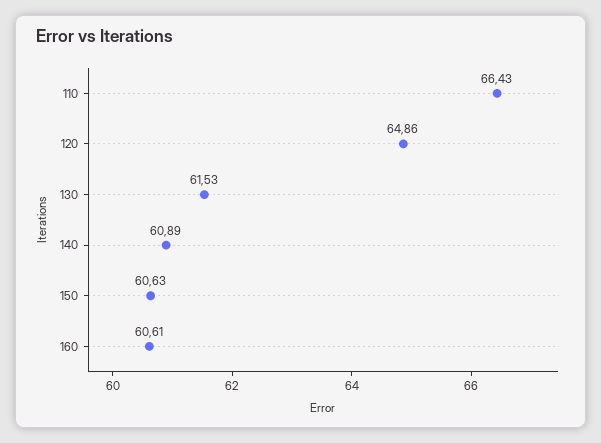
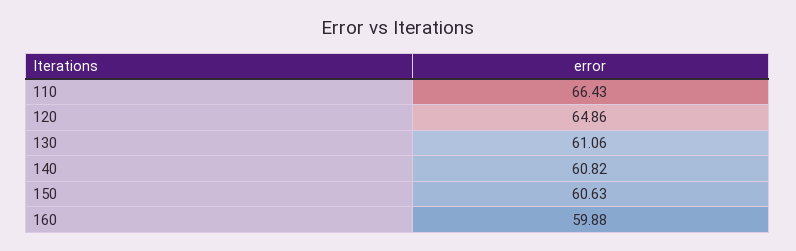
130: 61.53 -> 61.06
140: 60.89 -> 60.82
160: 60.61 -> 59.88

